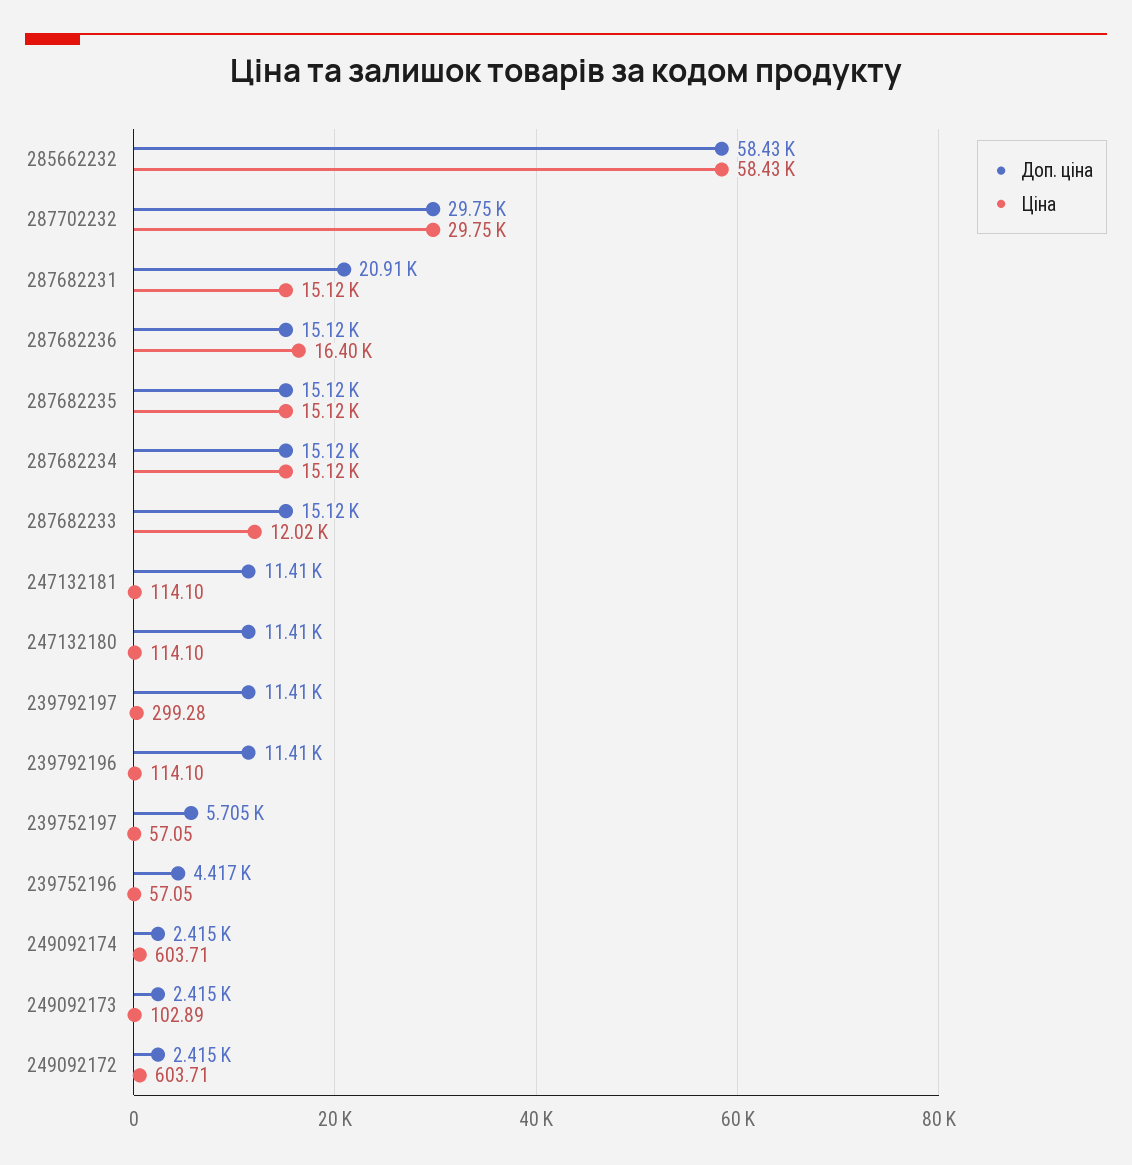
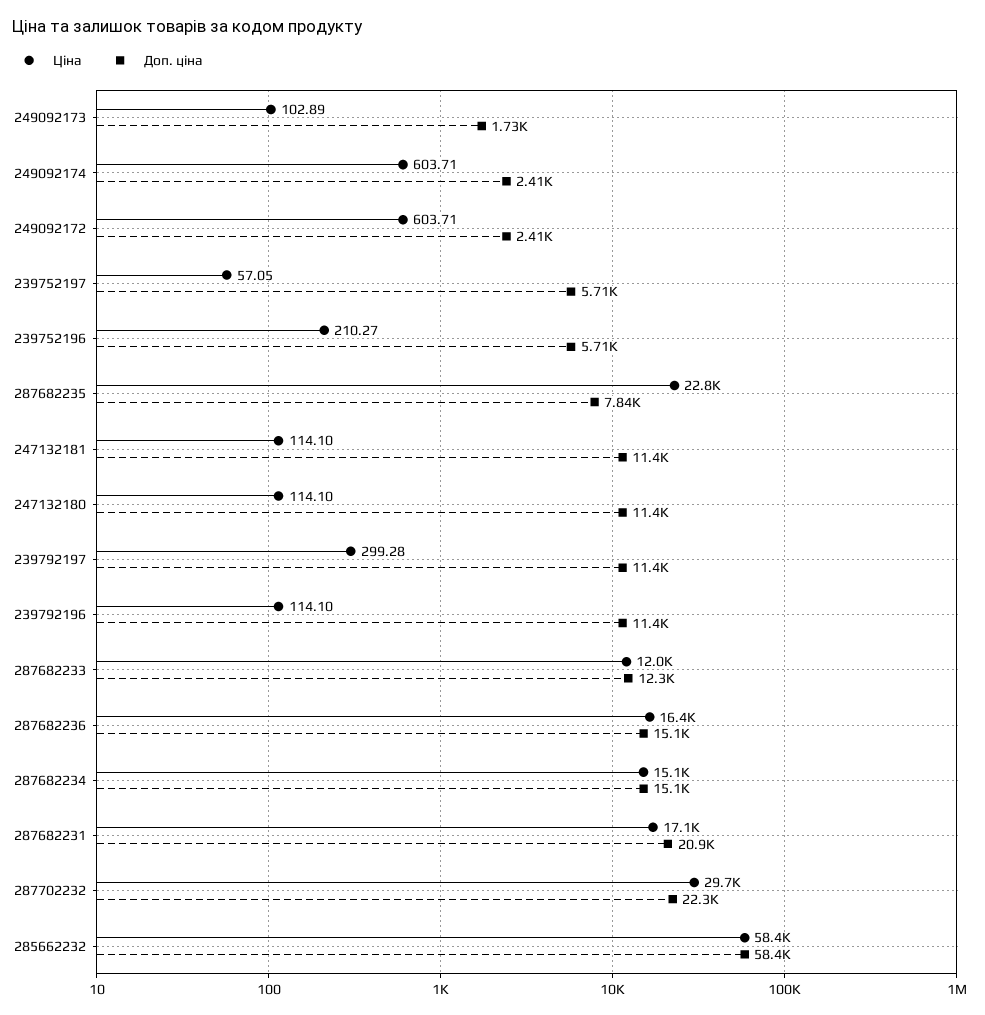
Доп. ціна, 287702232: 29750 -> 22300
Ціна, 287682231: 15120 -> 17100
Доп. ціна, 287682235: 15120 -> 7840
Ціна, 287682235: 15120 -> 22800
Доп. ціна, 287682233: 15120 -> 12300
Доп. ціна, 239752196: 4417 -> 5710
Ціна, 239752196: 57.05 -> 210.27
Доп. ціна, 249092173: 2415 -> 1730

